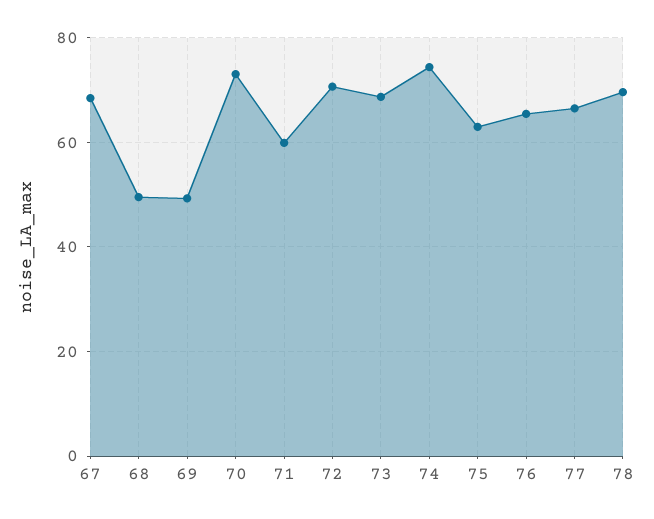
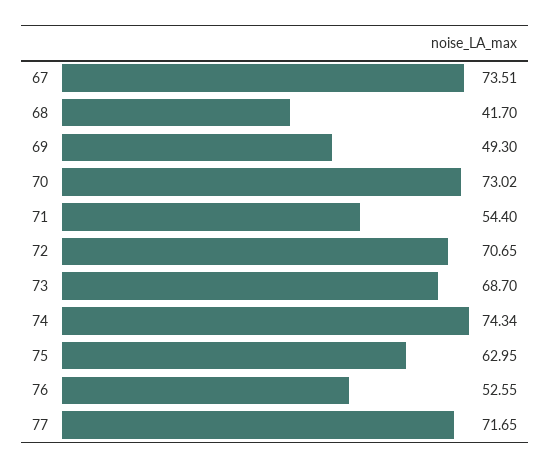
67: 68 -> 73.51
68: 50 -> 41.7
71: 60 -> 54.4
76: 66 -> 52.55
77: 66 -> 71.65
78: 70 -> none

